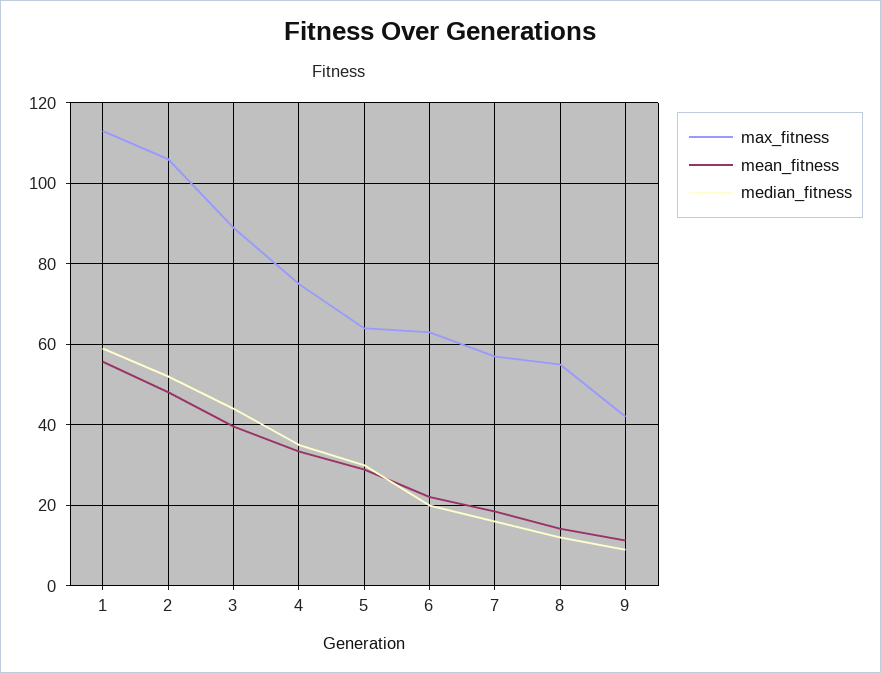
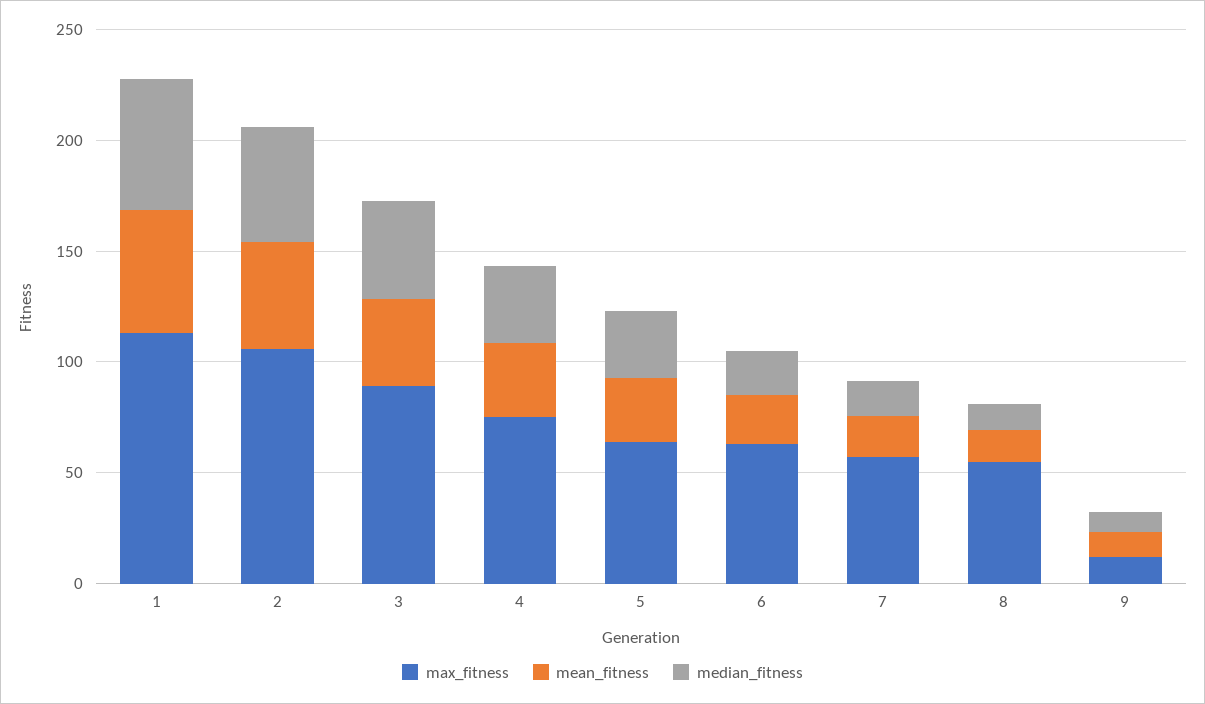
max_fitness, 9: 42 -> 10

